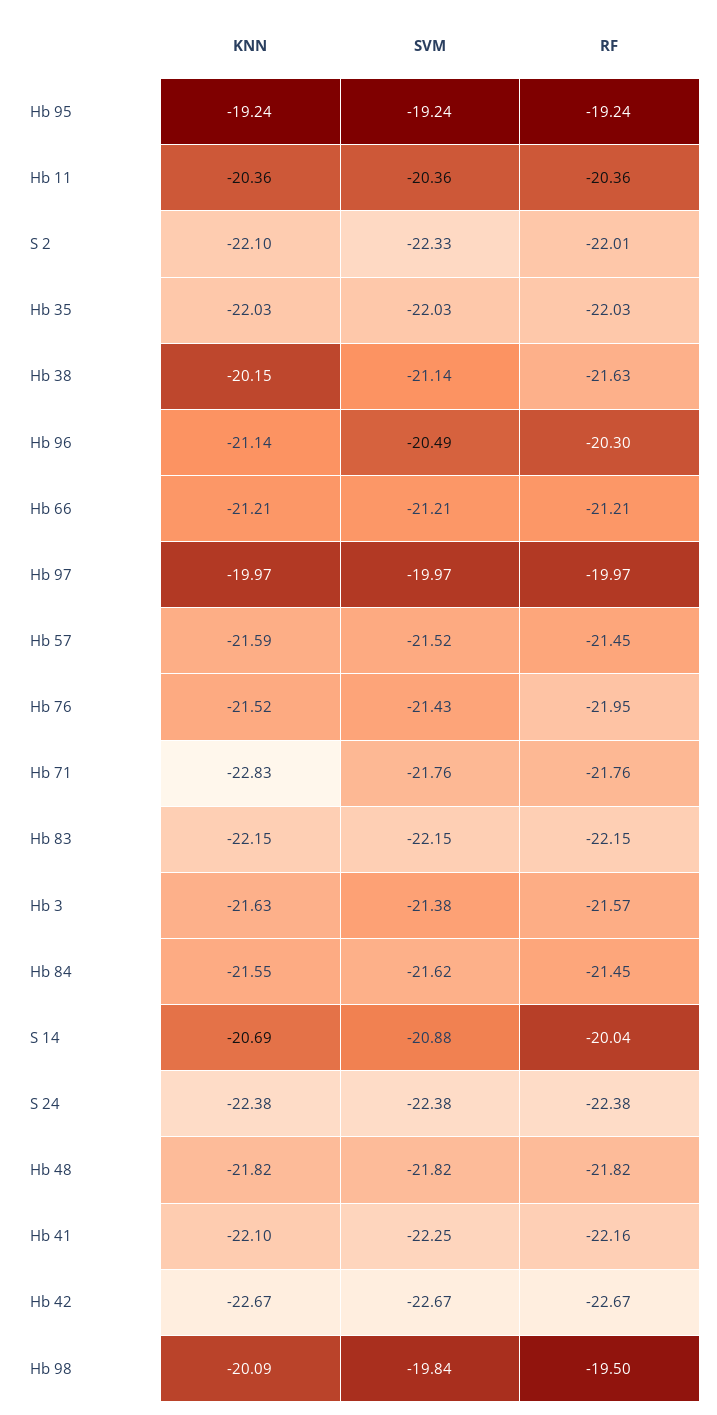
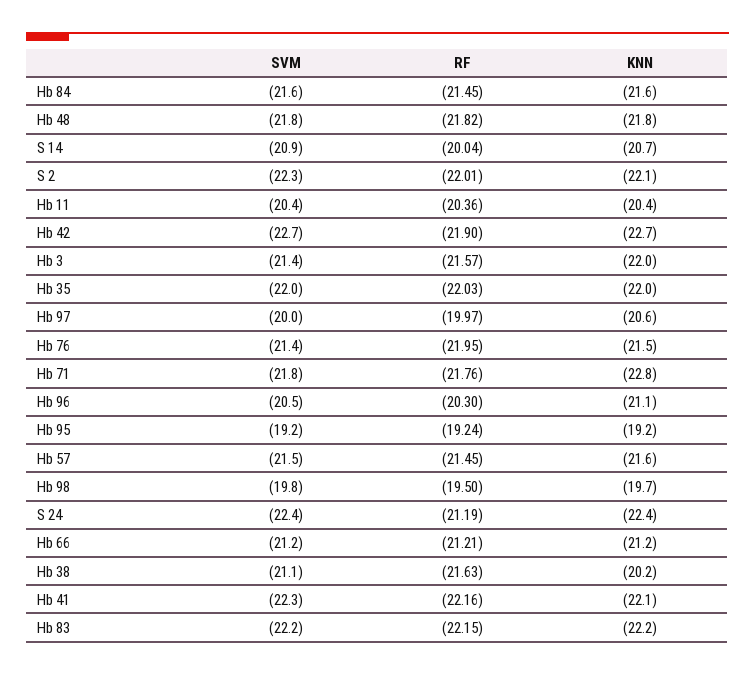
KNN, Hb 97: -19.97 -> -20.6
KNN, Hb 3: -21.63 -> -22
RF, S 24: -22.38 -> -21.19
RF, Hb 42: -22.67 -> -21.9
KNN, Hb 98: -20.09 -> -19.7

